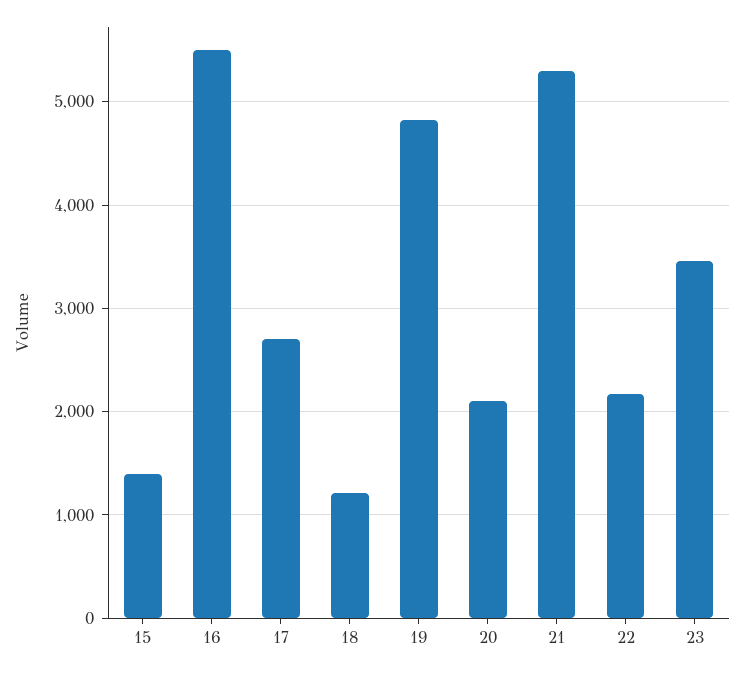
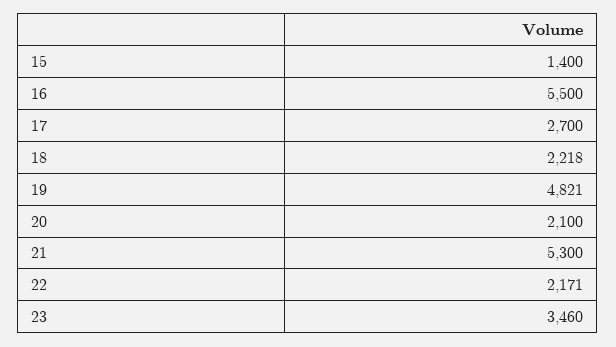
18: 1200 -> 2218

